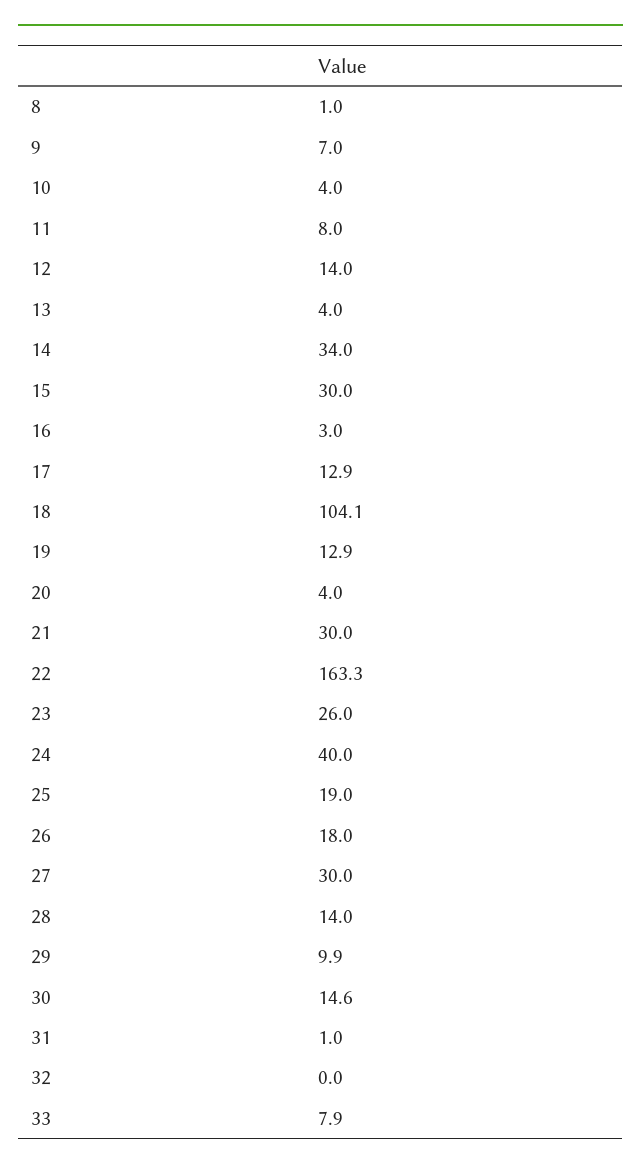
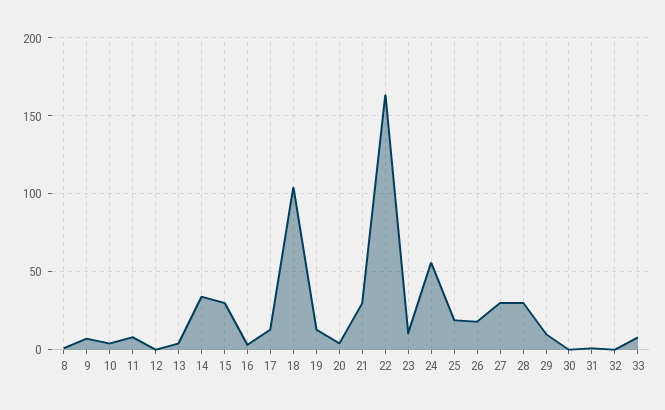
12: 14 -> 0
23: 26 -> 10
24: 40 -> 55
28: 14 -> 30
30: 14.6 -> 0

